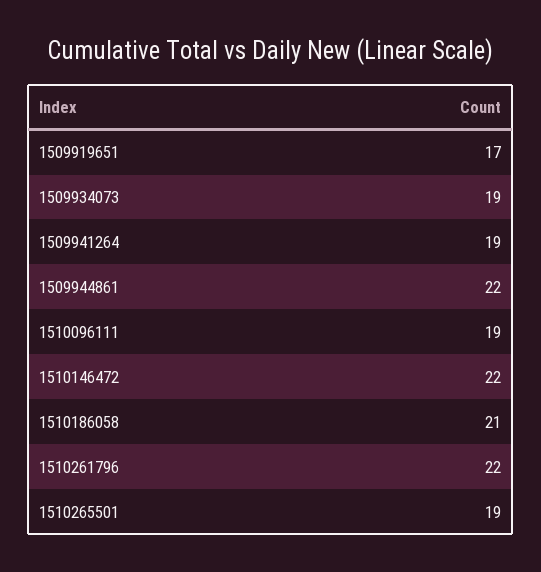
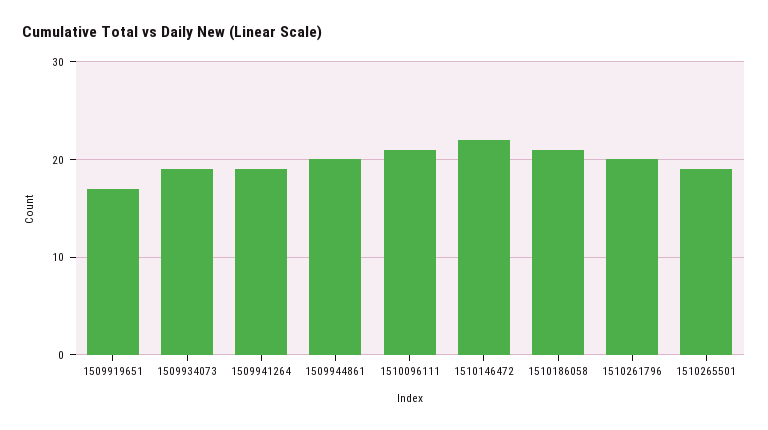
1509944861: 22 -> 20
1510096111: 19 -> 21
1510261796: 22 -> 20

